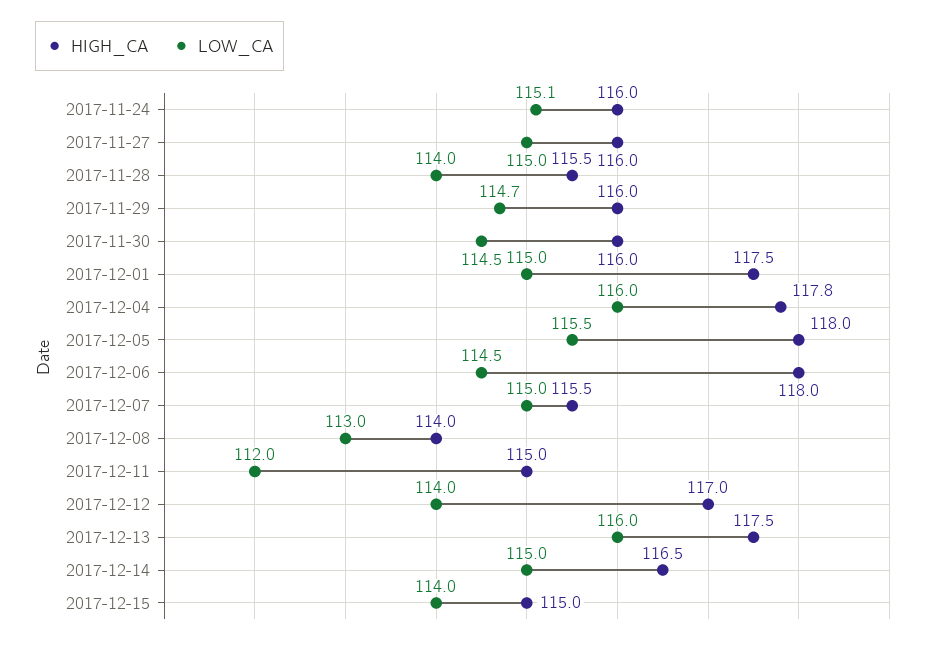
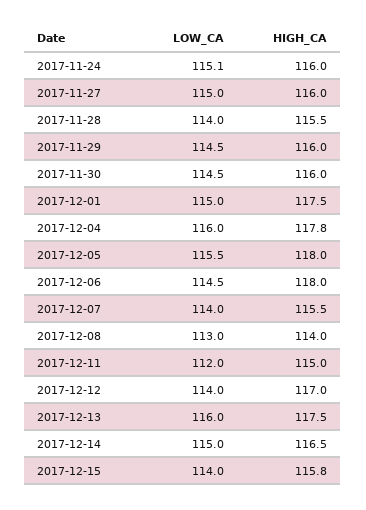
LOW_CA, 2017-11-29: 114.7 -> 114.5
LOW_CA, 2017-12-07: 115 -> 114
HIGH_CA, 2017-12-15: 115 -> 115.8

